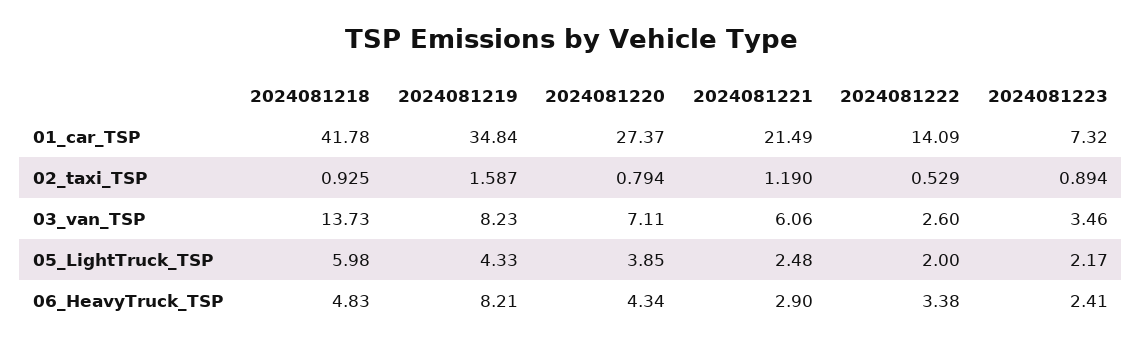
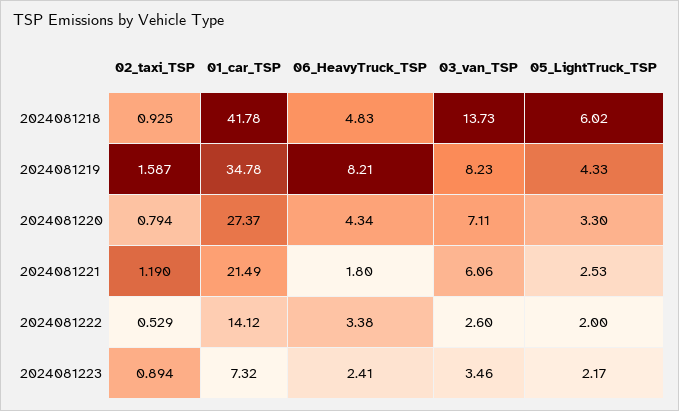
2024081219, 01_car_TSP: 34.84 -> 34.78
2024081222, 01_car_TSP: 14.09 -> 14.12
2024081218, 05_LightTruck_TSP: 5.98 -> 6.02
2024081220, 05_LightTruck_TSP: 3.85 -> 3.3
2024081221, 05_LightTruck_TSP: 2.48 -> 2.53
2024081221, 06_HeavyTruck_TSP: 2.9 -> 1.8

